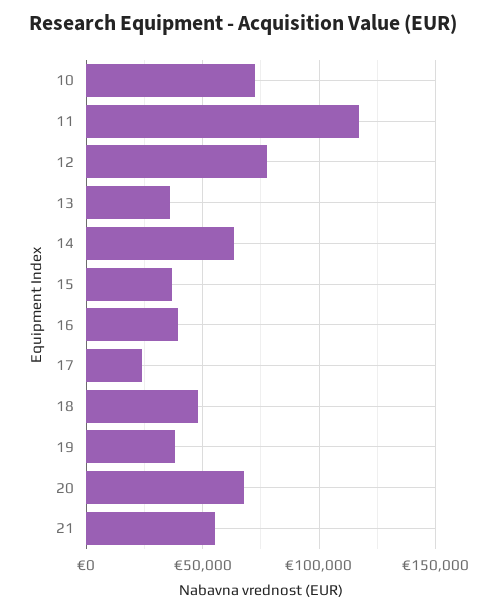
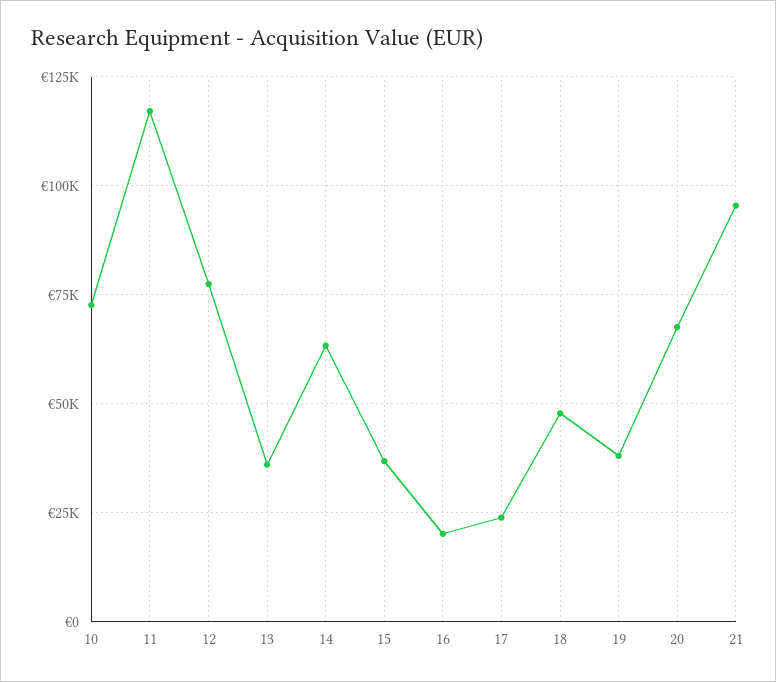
16: 40000 -> 20000
21: 55000 -> 95000

